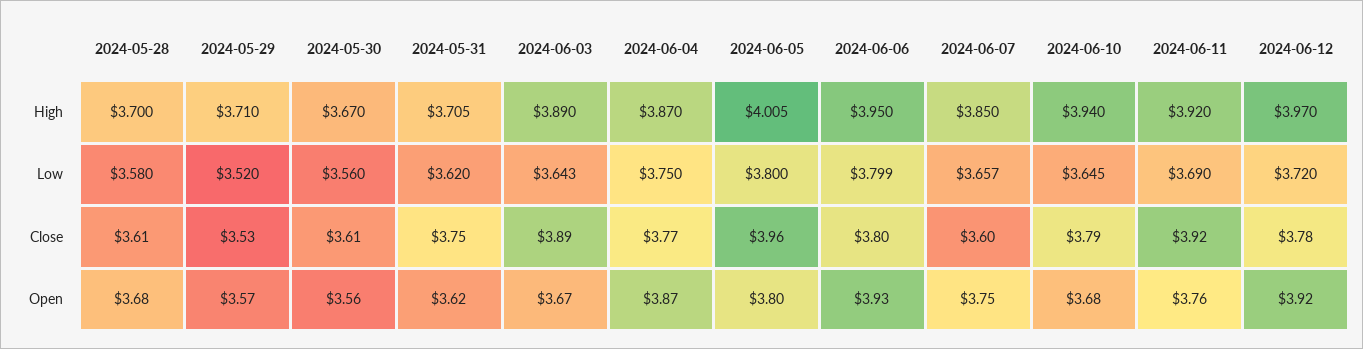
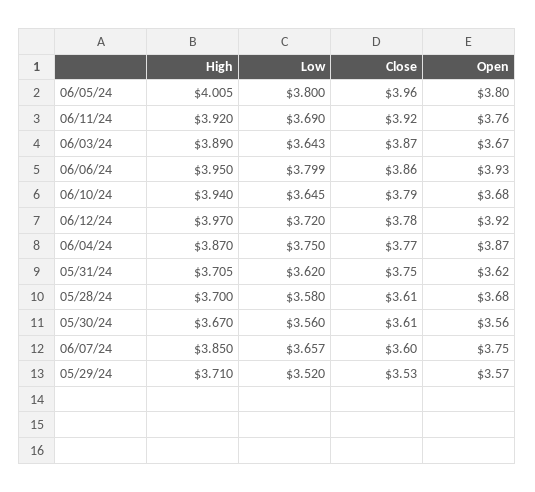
2024-06-03, Close: 3.89 -> 3.87
2024-06-06, Close: 3.8 -> 3.86

